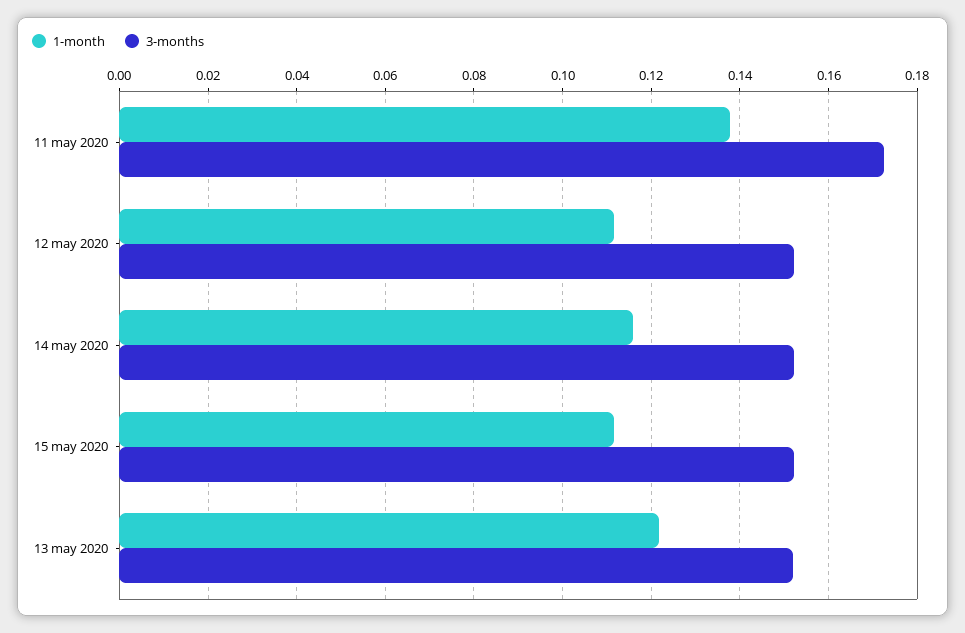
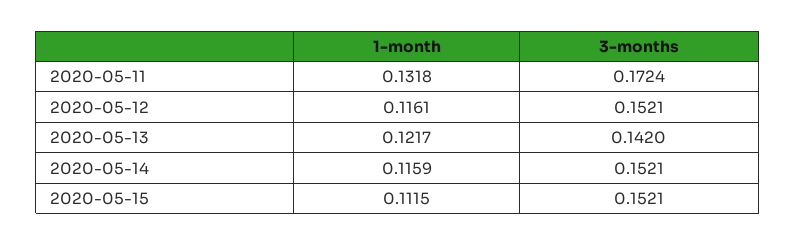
1-month, 11 may 2020: 0.138 -> 0.1318
1-month, 12 may 2020: 0.112 -> 0.1161
3-months, 13 may 2020: 0.152 -> 0.142

